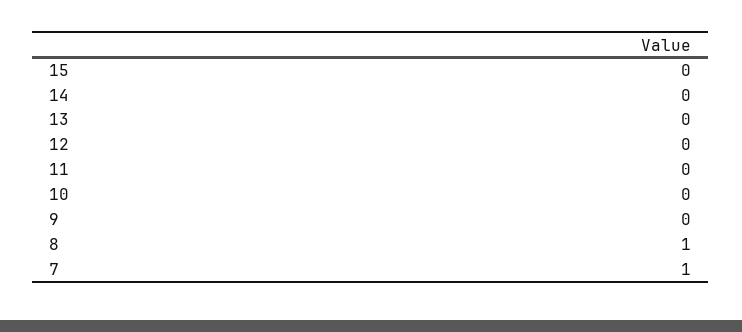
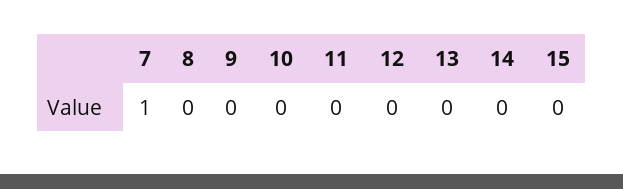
8: 1 -> 0

